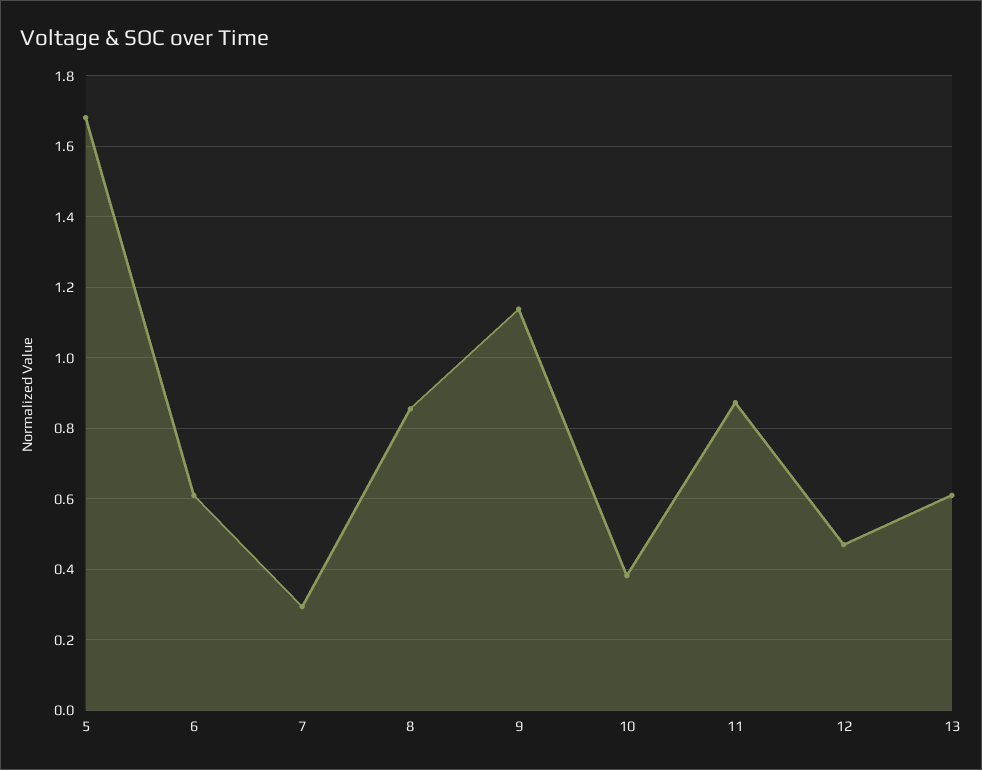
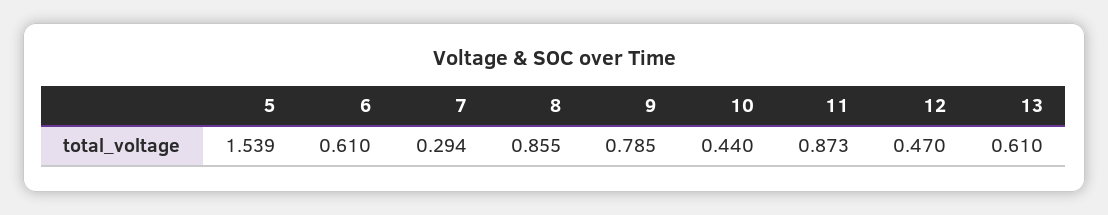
5: 1.68 -> 1.539
9: 1.14 -> 0.785
10: 0.38 -> 0.44

